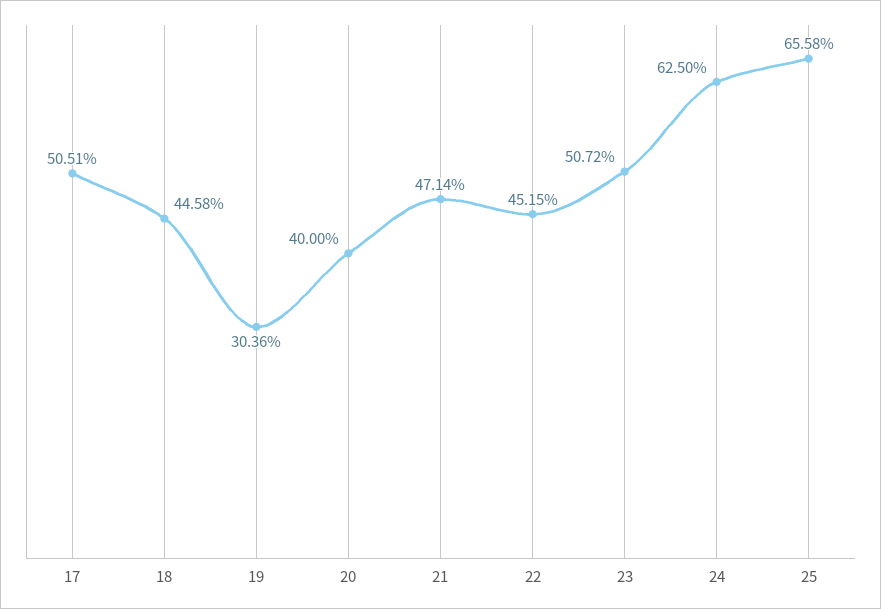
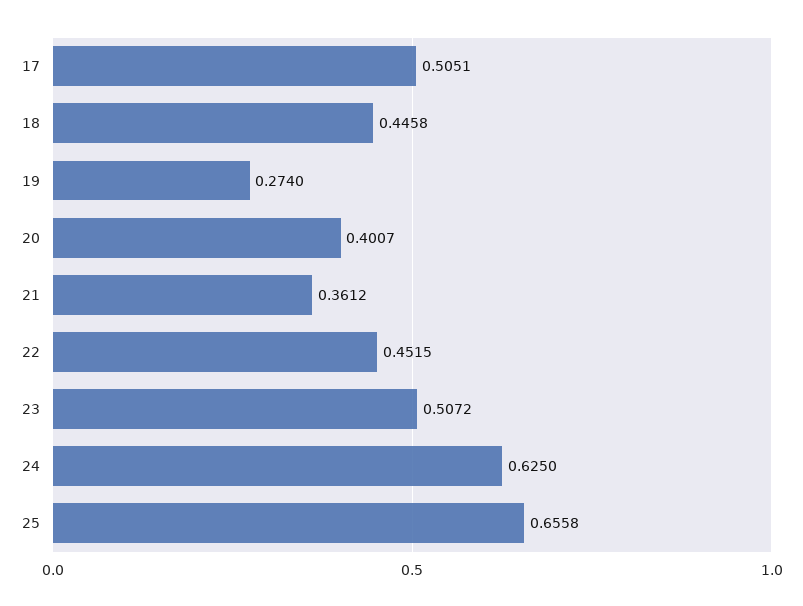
19: 0.3036 -> 0.274
20: 0.4 -> 0.4007
21: 0.4714 -> 0.3612

